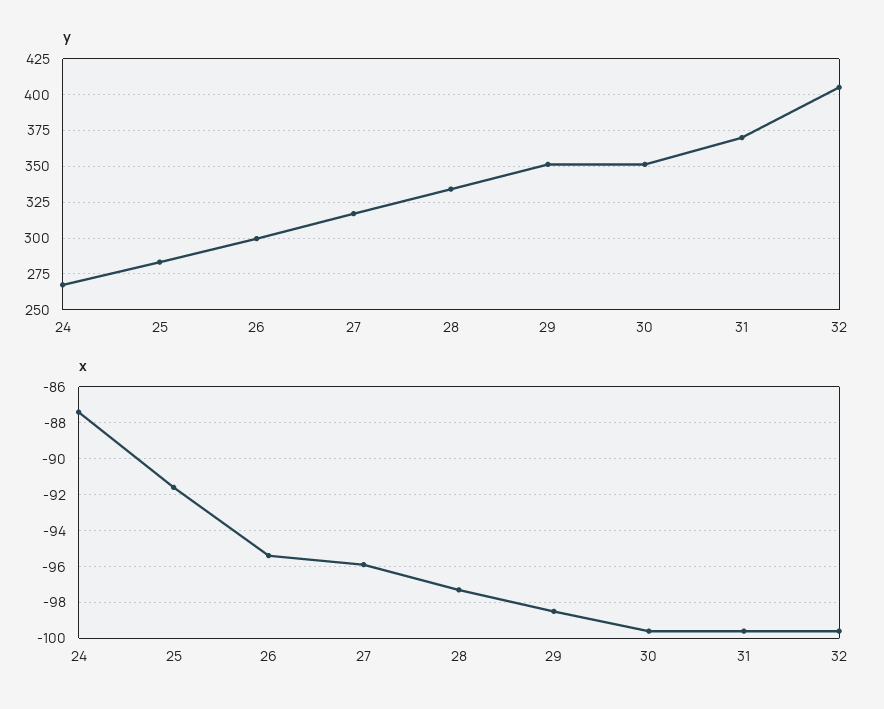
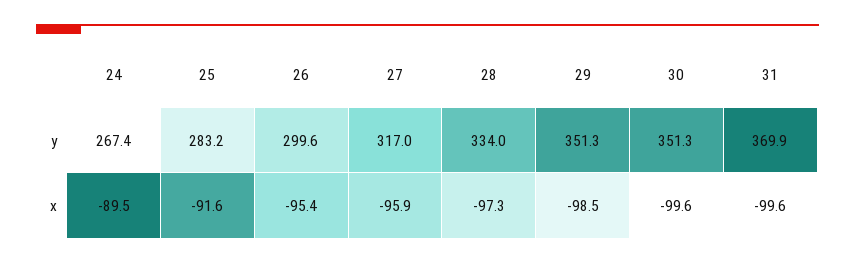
y, 32: 405 -> none
x, 24: -87.5 -> -89.5
x, 32: -99.5 -> none

